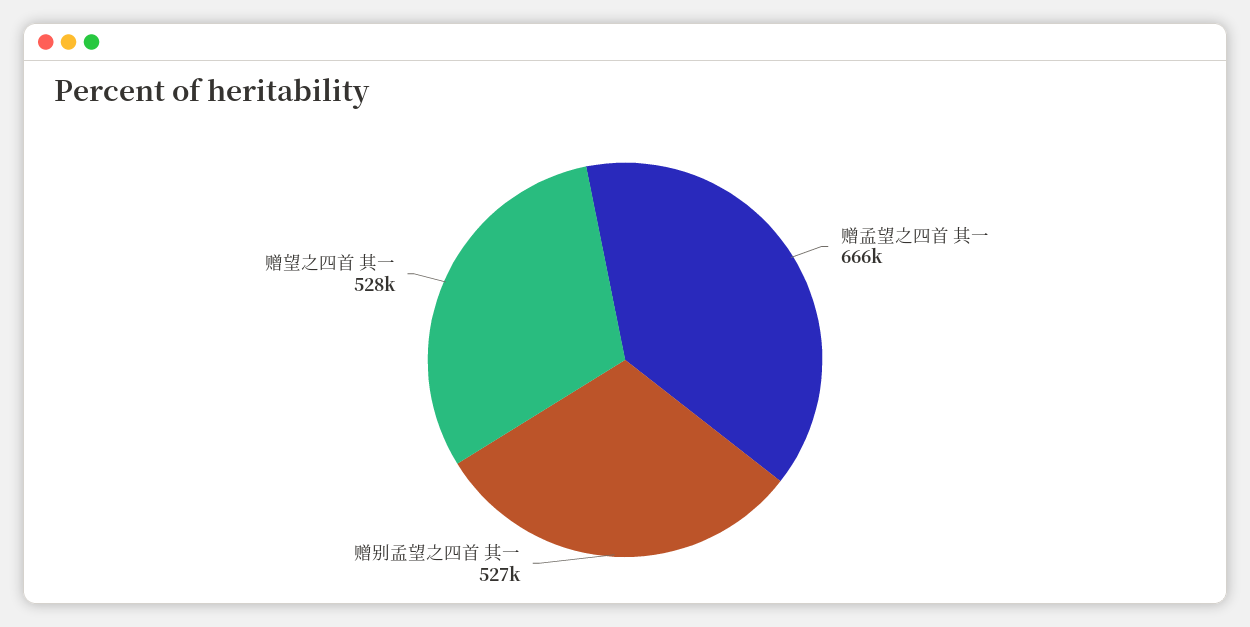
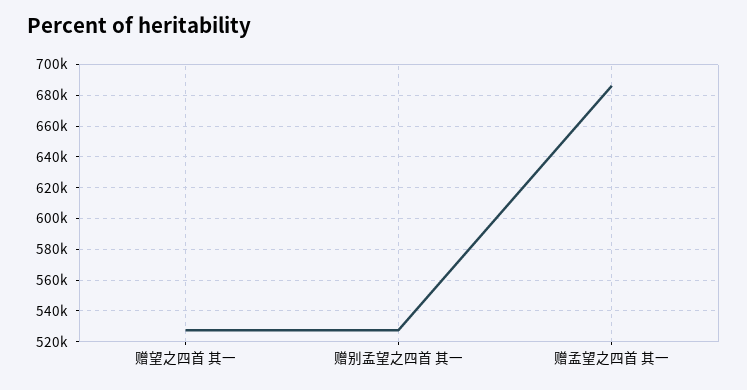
赠孟望之四首 其一: 666000 -> 685000

